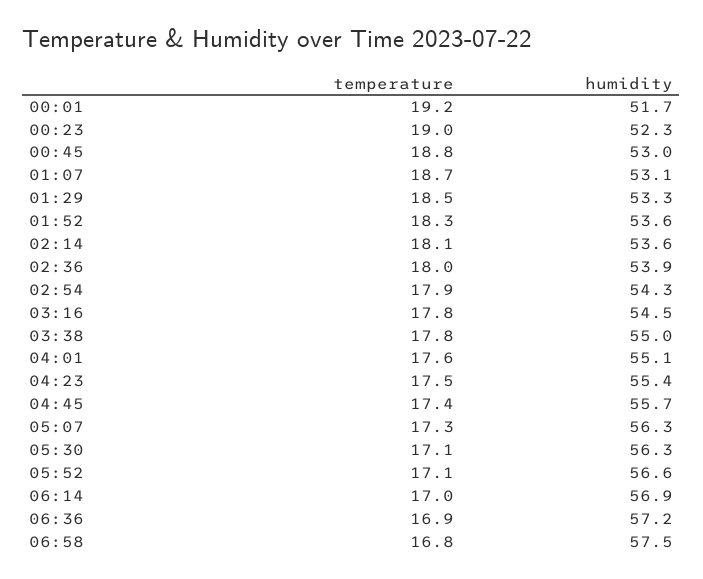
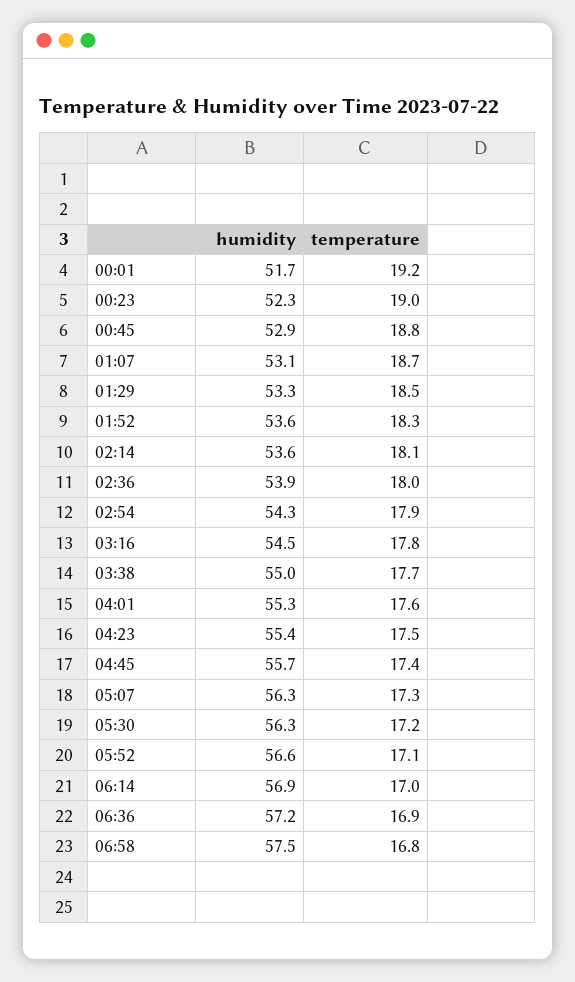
humidity, 00:45: 53 -> 52.9
temperature, 03:38: 17.8 -> 17.7
humidity, 04:01: 55.1 -> 55.3
temperature, 05:30: 17.1 -> 17.2

